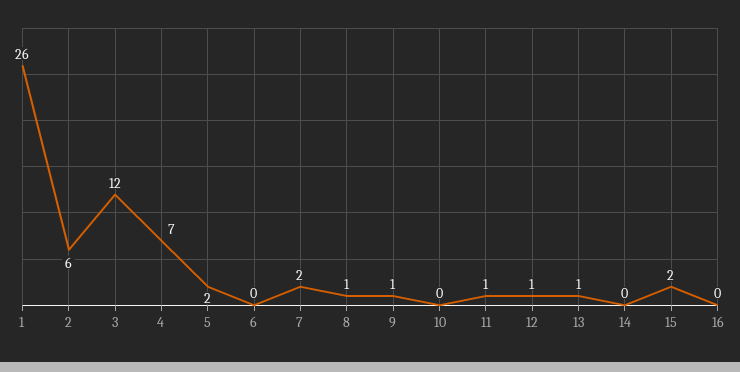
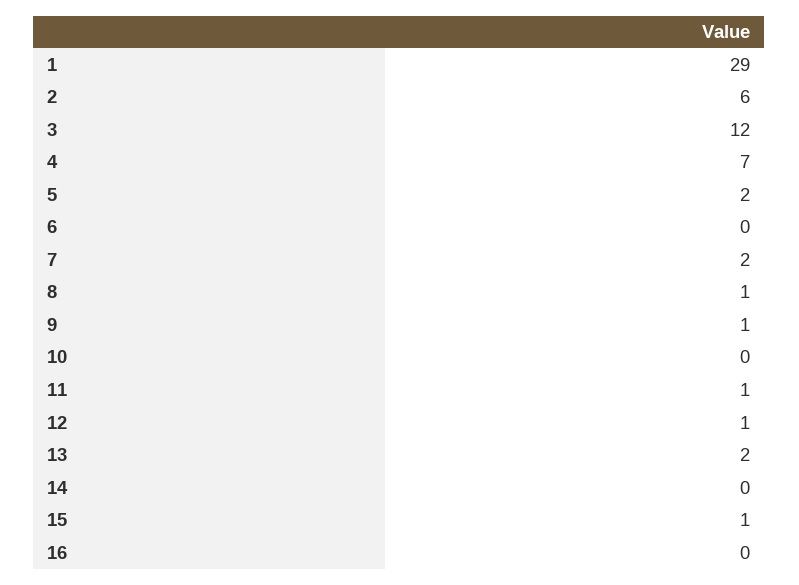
1: 26 -> 29
13: 1 -> 2
15: 2 -> 1

